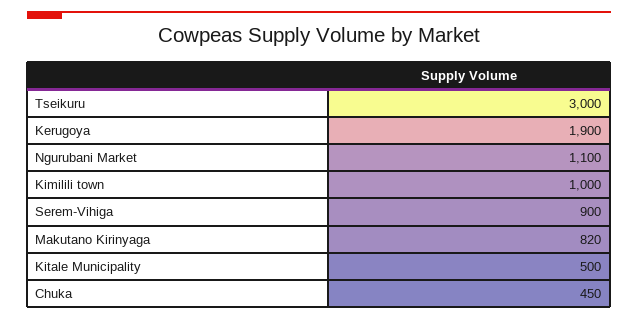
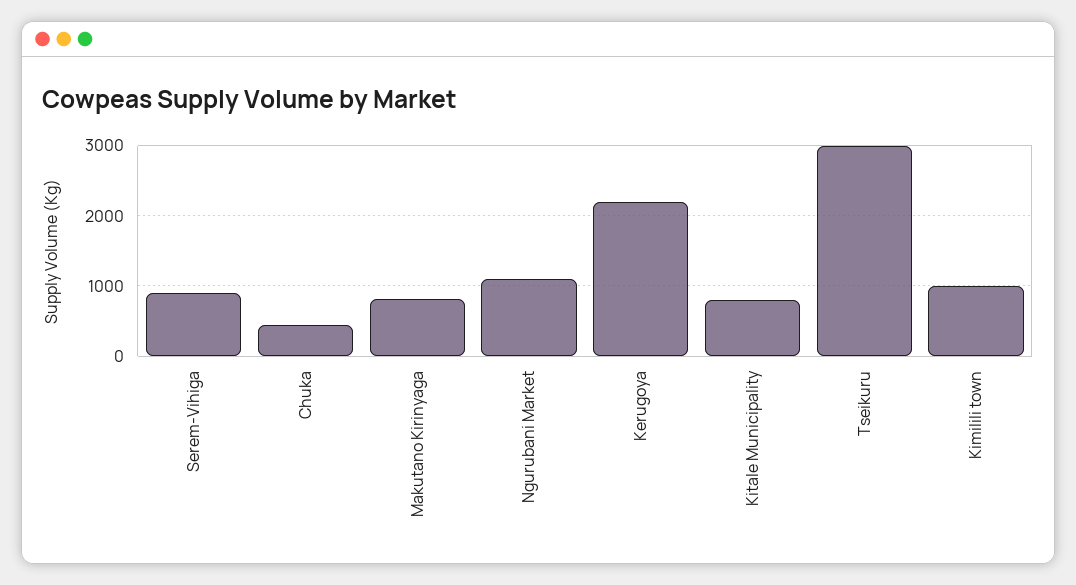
Kerugoya: 1900 -> 2200
Kitale Municipality: 500 -> 800

